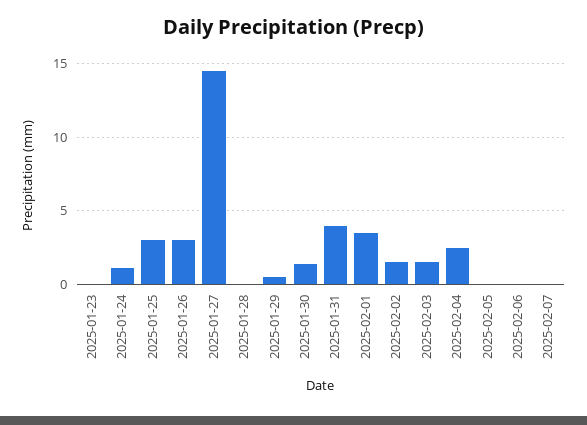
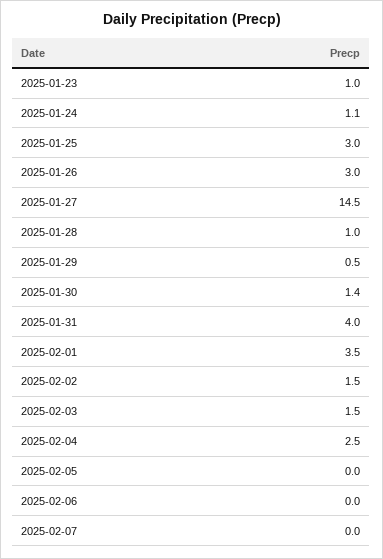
2025-01-23: 0 -> 1
2025-01-28: 0 -> 1

